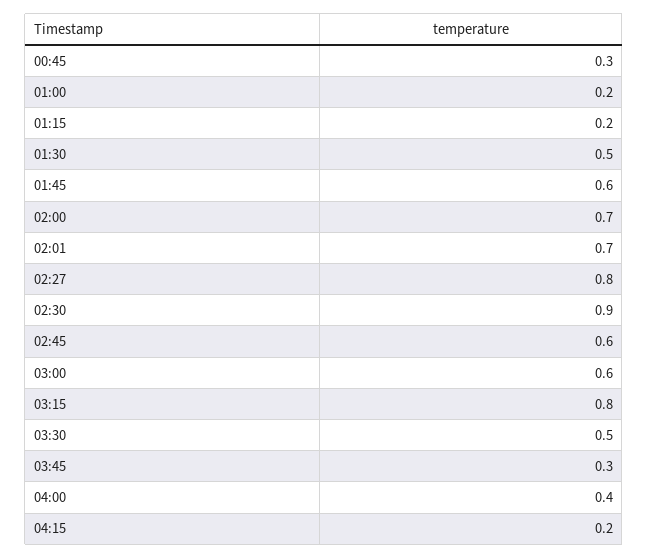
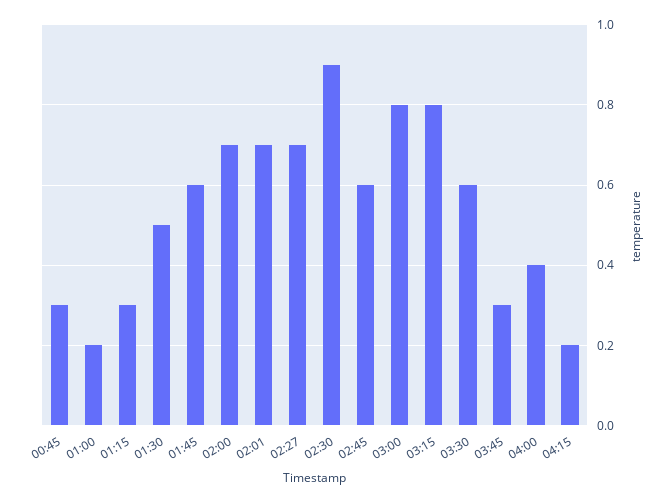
01:15: 0.2 -> 0.3
02:27: 0.8 -> 0.7
03:00: 0.6 -> 0.8
03:30: 0.5 -> 0.6

